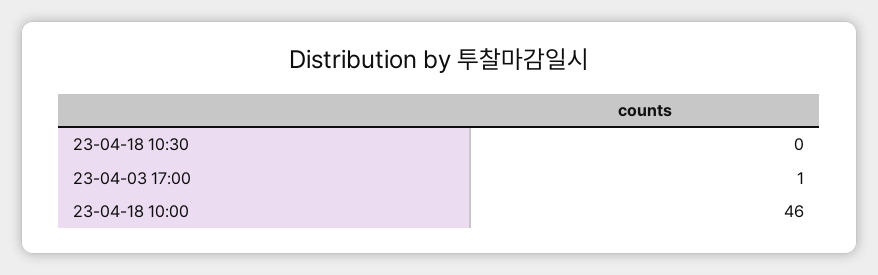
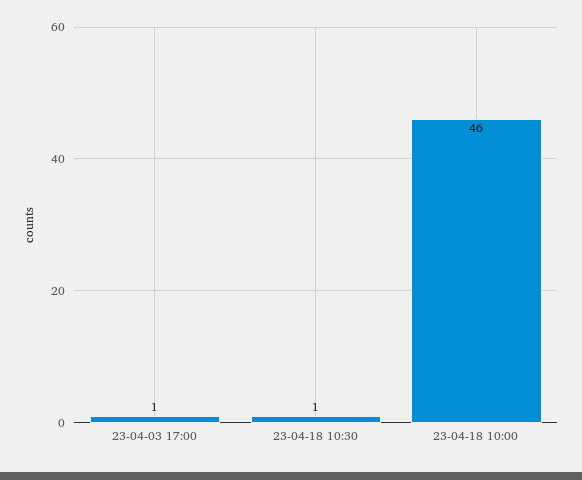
23-04-18 10:30: 0 -> 1

